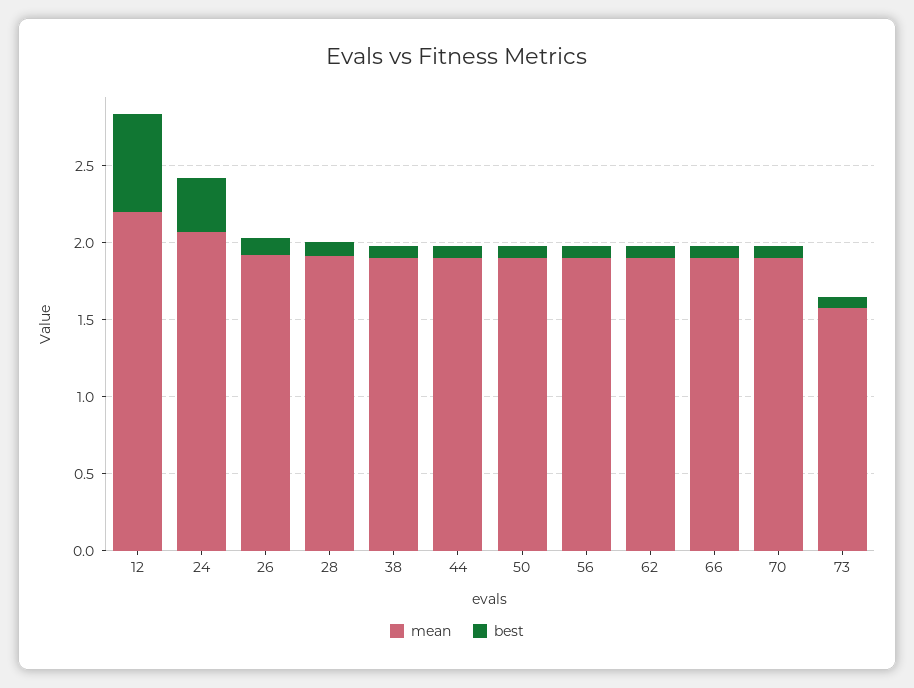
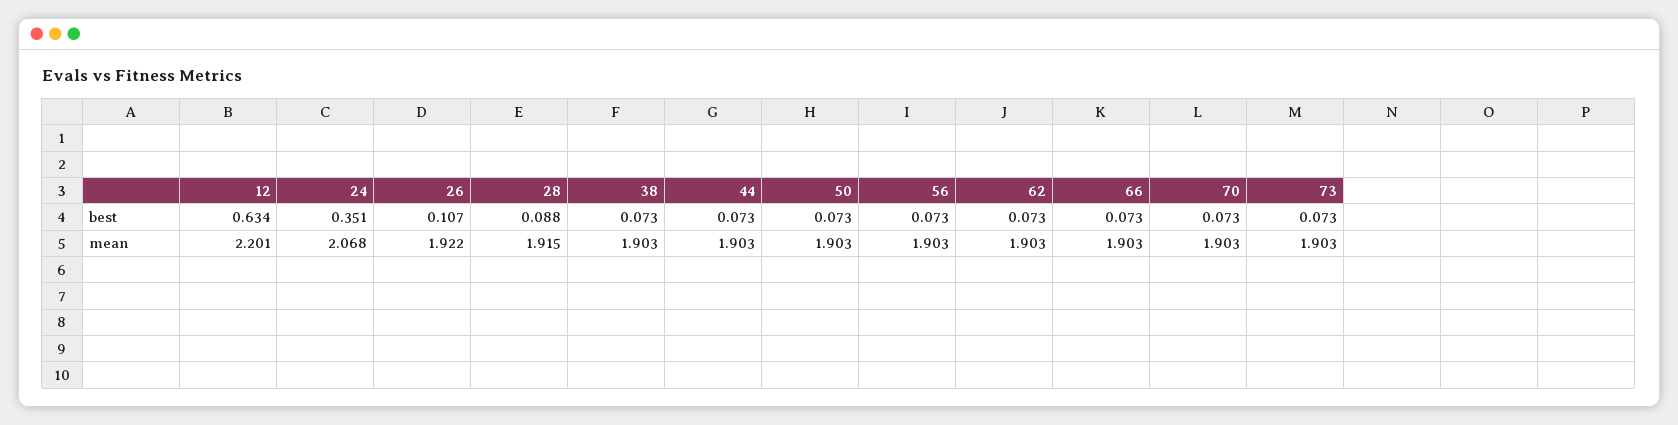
mean, 73: 1.6 -> 1.903

